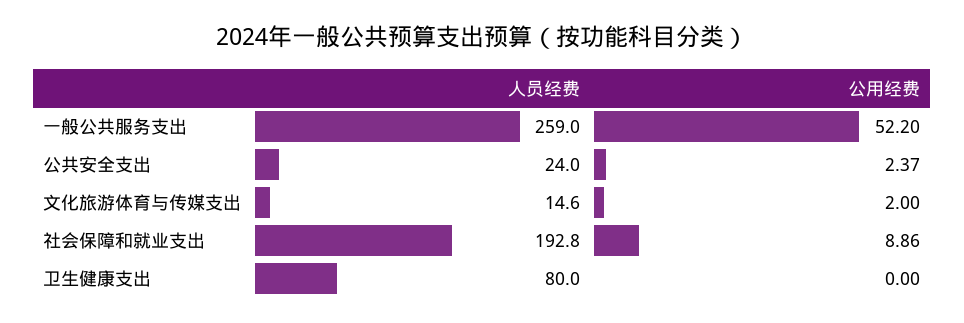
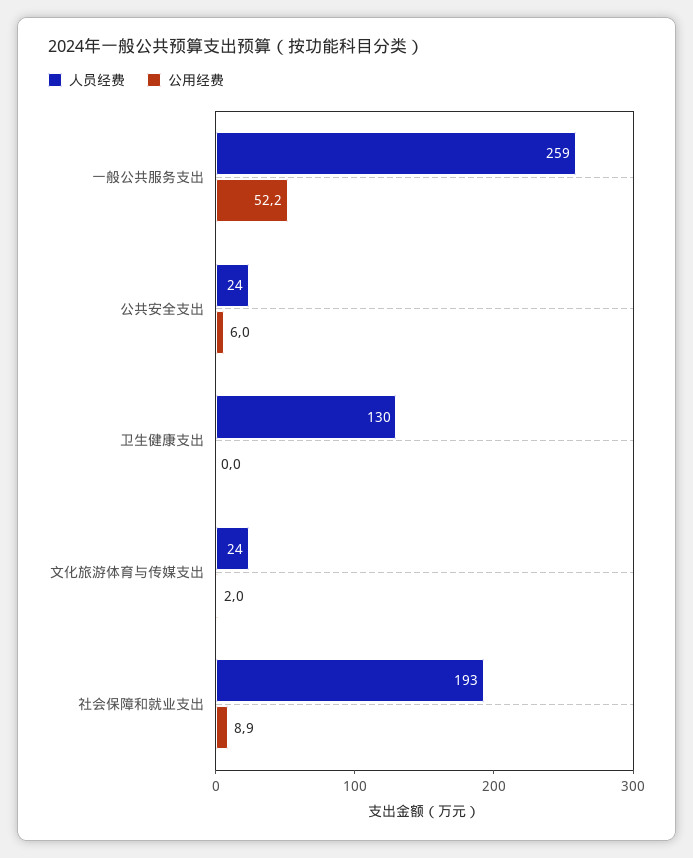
公用经费, 公共安全支出: 2.37 -> 6
人员经费, 文化旅游体育与传媒支出: 14.6 -> 24
人员经费, 卫生健康支出: 80 -> 130

